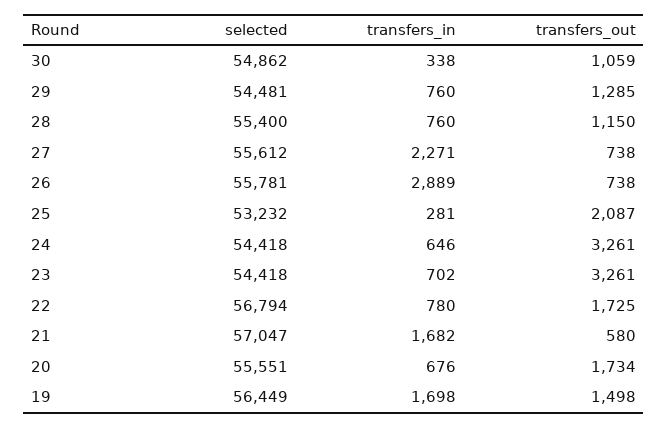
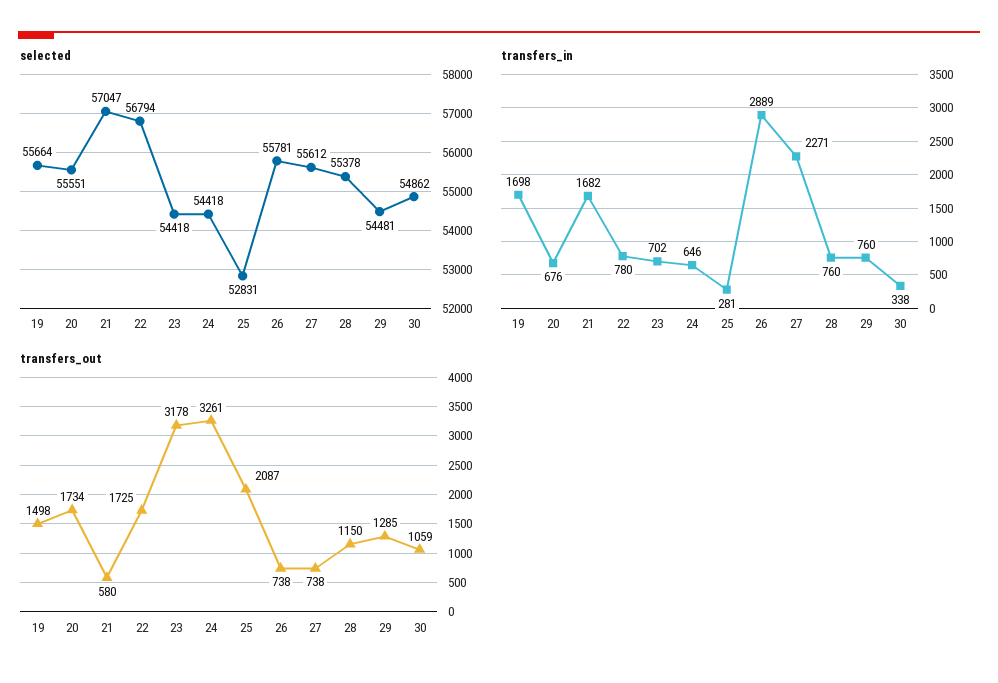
selected, 28: 55400 -> 55378
selected, 25: 53232 -> 52831
transfers_out, 23: 3261 -> 3178
selected, 19: 56449 -> 55664

